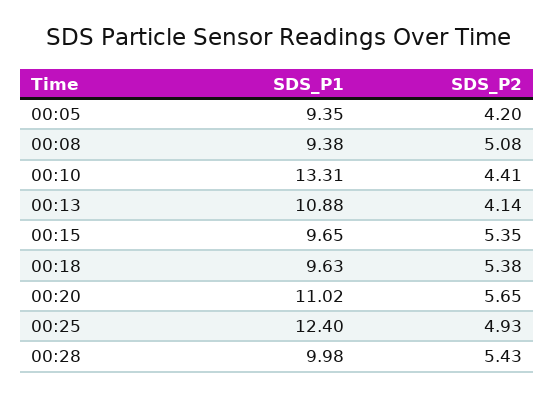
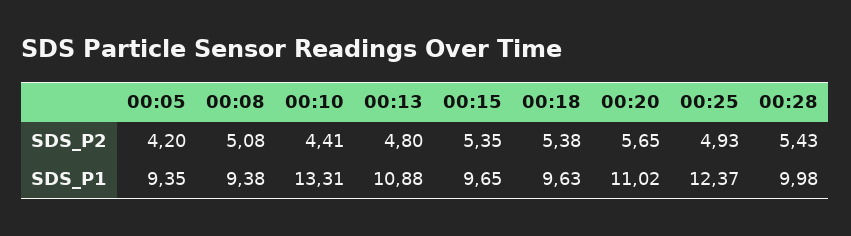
SDS_P2, 00:13: 4.14 -> 4.8
SDS_P1, 00:25: 12.4 -> 12.37

